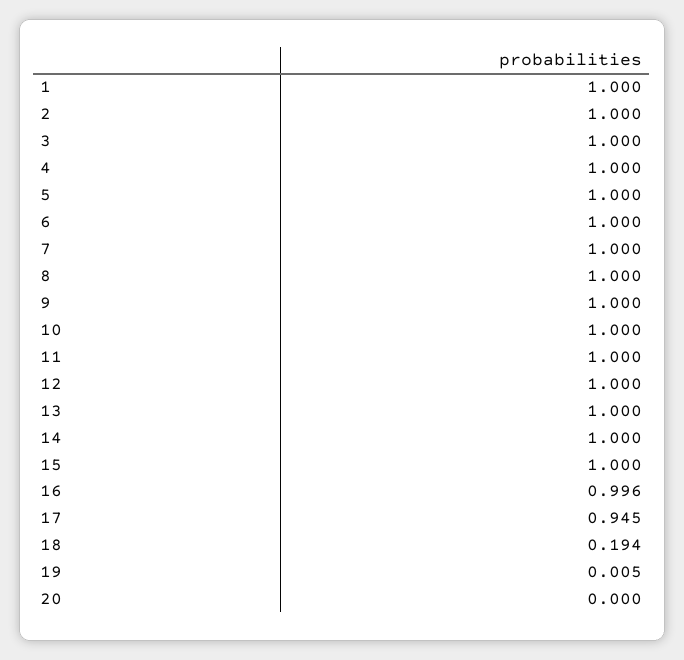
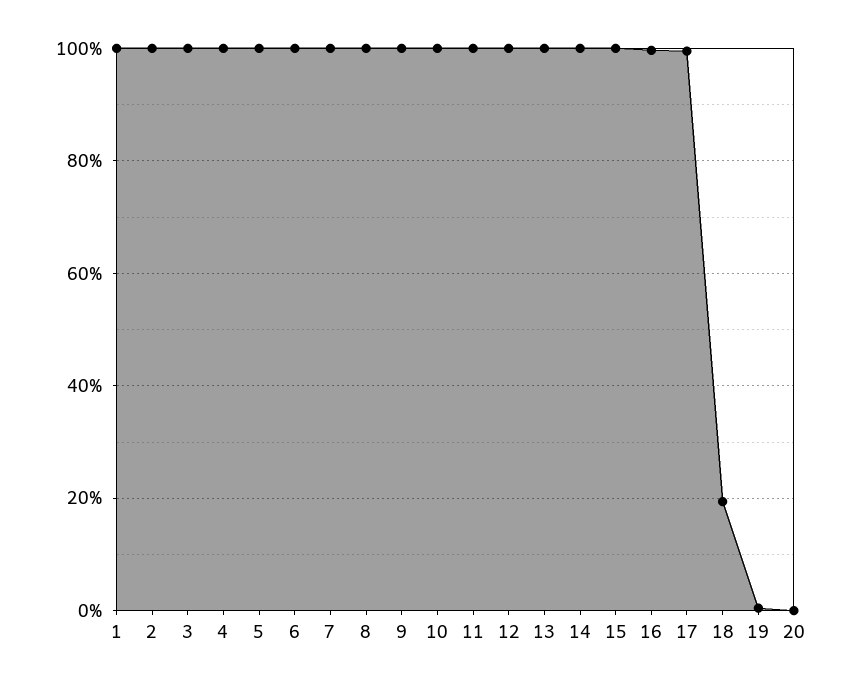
17: 0.945 -> 1

